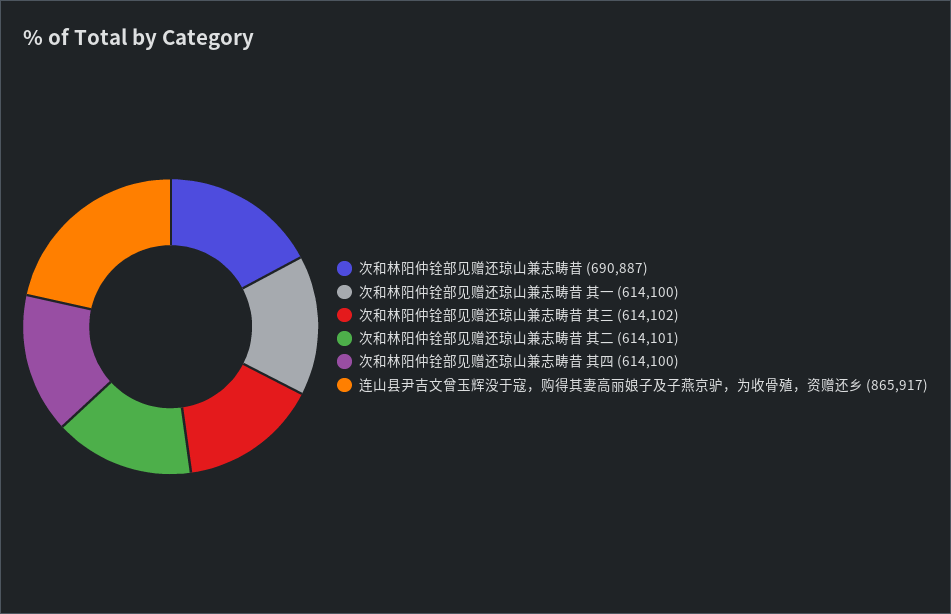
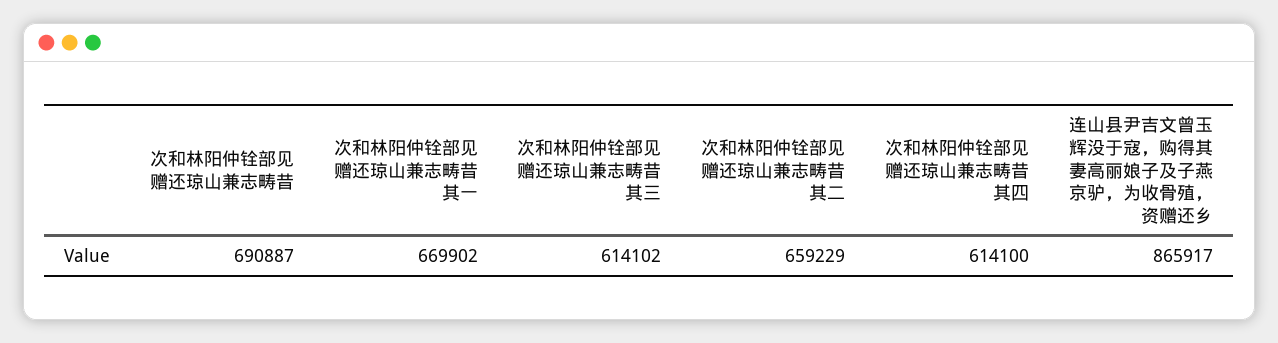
次和林阳仲铨部见赠还琼山兼志畴昔 其一: 614100 -> 669902
次和林阳仲铨部见赠还琼山兼志畴昔 其二: 614101 -> 659229

